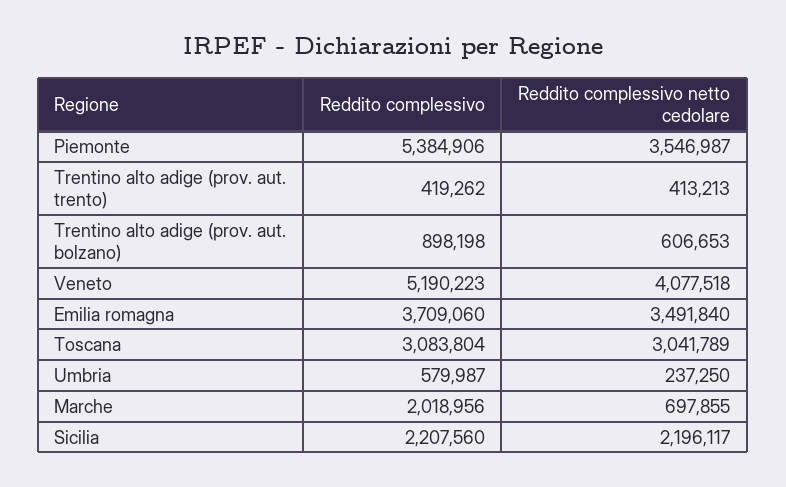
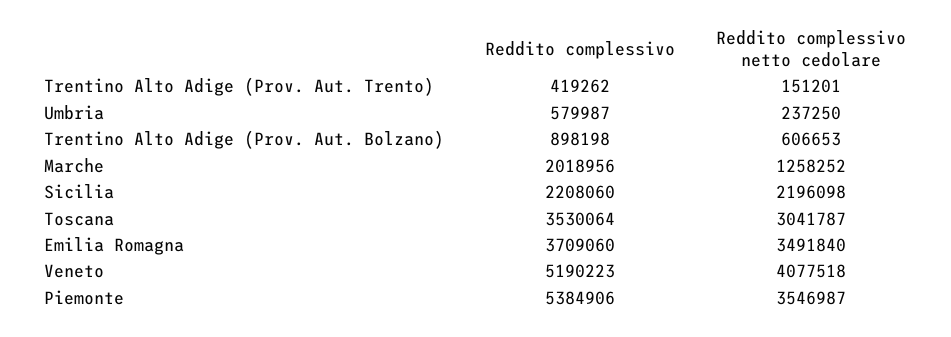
Reddito complessivo netto cedolare, Trentino alto adige (prov. aut. trento): 413213 -> 151201
Reddito complessivo, Toscana: 3083804 -> 3530064
Reddito complessivo netto cedolare, Toscana: 3041789 -> 3041787
Reddito complessivo netto cedolare, Marche: 697855 -> 1258252
Reddito complessivo, Sicilia: 2207560 -> 2208060
Reddito complessivo netto cedolare, Sicilia: 2196117 -> 2196098

